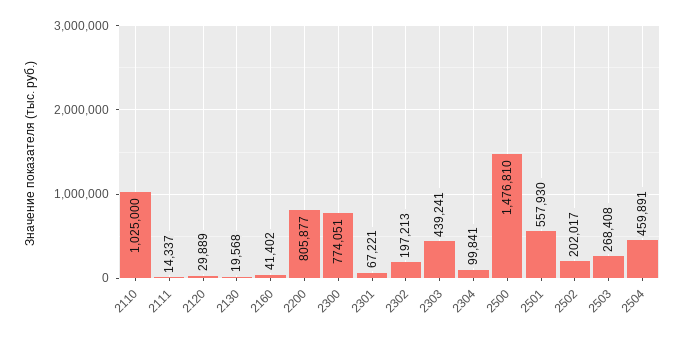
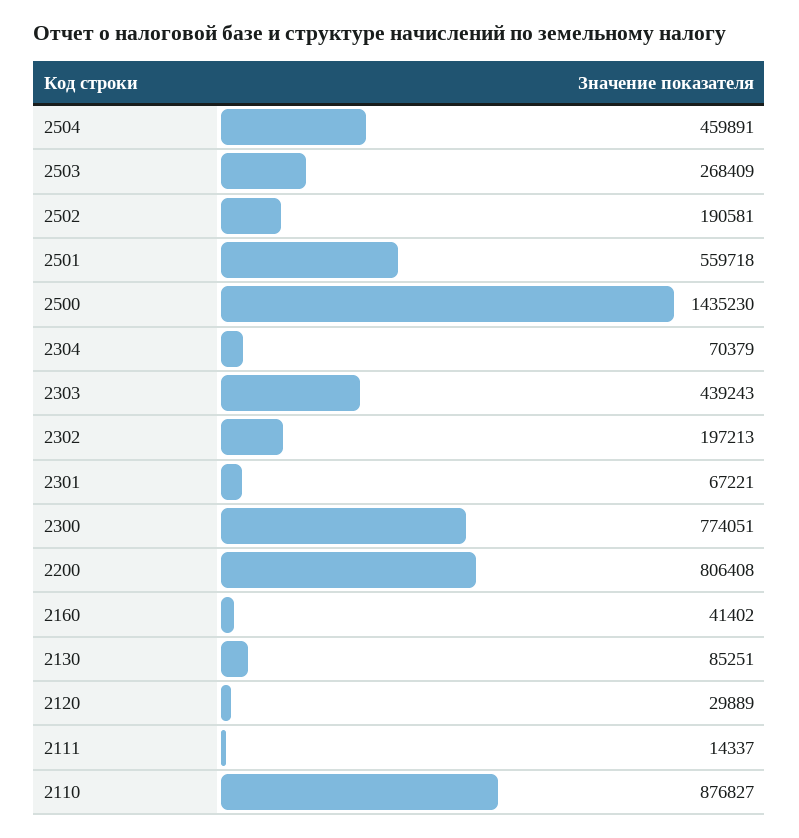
2110: 1025000 -> 876827
2130: 19568 -> 85251
2200: 805877 -> 806408
2303: 439241 -> 439243
2304: 99841 -> 70379
2500: 1476810 -> 1435230
2501: 557930 -> 559718
2502: 202017 -> 190581
2503: 268408 -> 268409

